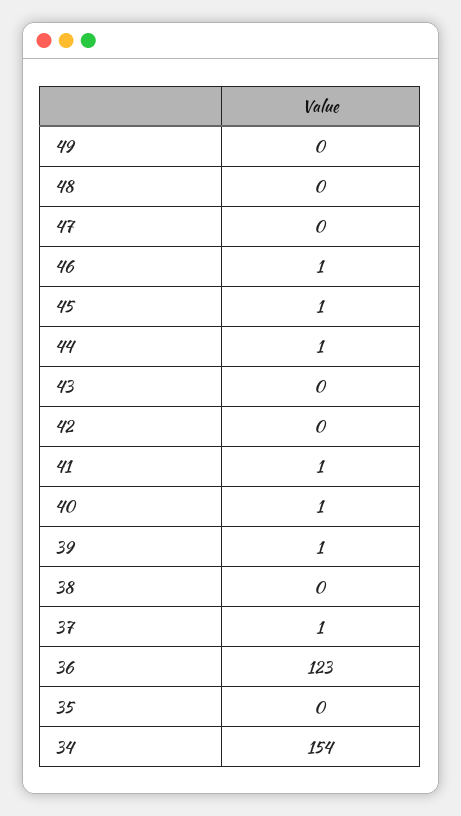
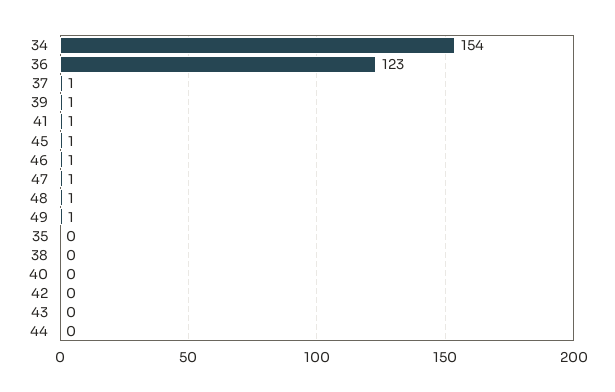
49: 0 -> 1
48: 0 -> 1
47: 0 -> 1
44: 1 -> 0
40: 1 -> 0

